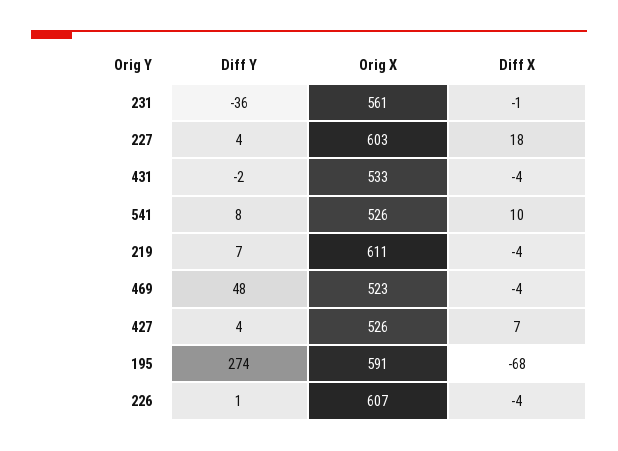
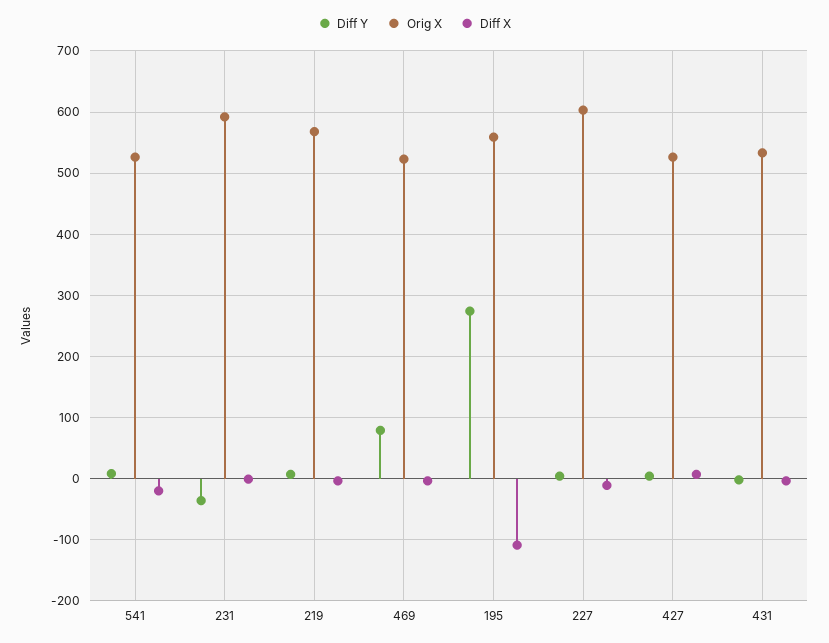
Orig X, 231: 561 -> 590
Diff X, 227: 18 -> -10
Diff X, 541: 10 -> -20
Orig X, 219: 611 -> 570
Diff Y, 469: 48 -> 80
Orig X, 195: 591 -> 560
Diff X, 195: -68 -> -110
Diff Y, 226: 1 -> none
Orig X, 226: 607 -> none
Diff X, 226: -4 -> none

